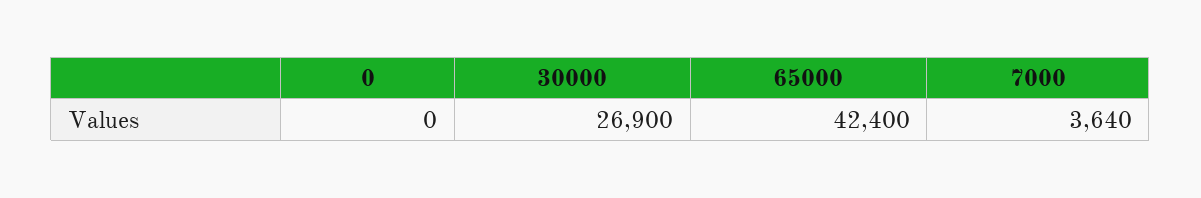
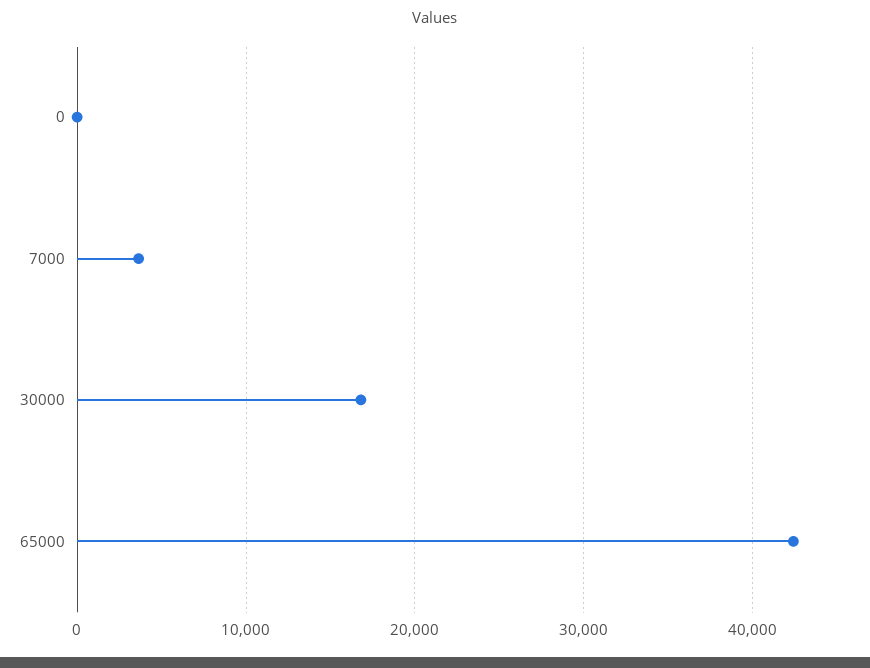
30000: 26900 -> 17000

